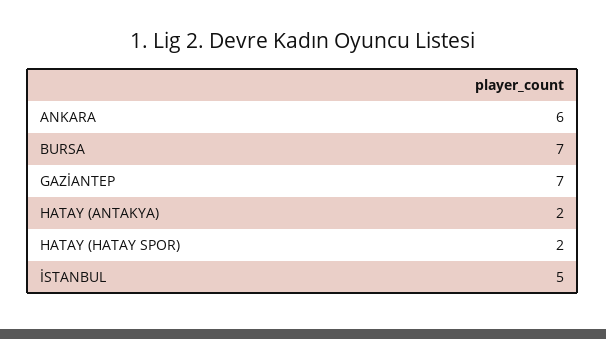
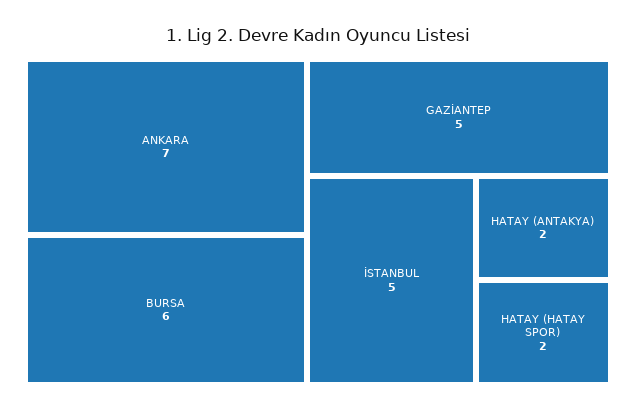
ANKARA: 6 -> 7
BURSA: 7 -> 6
GAZİANTEP: 7 -> 5

